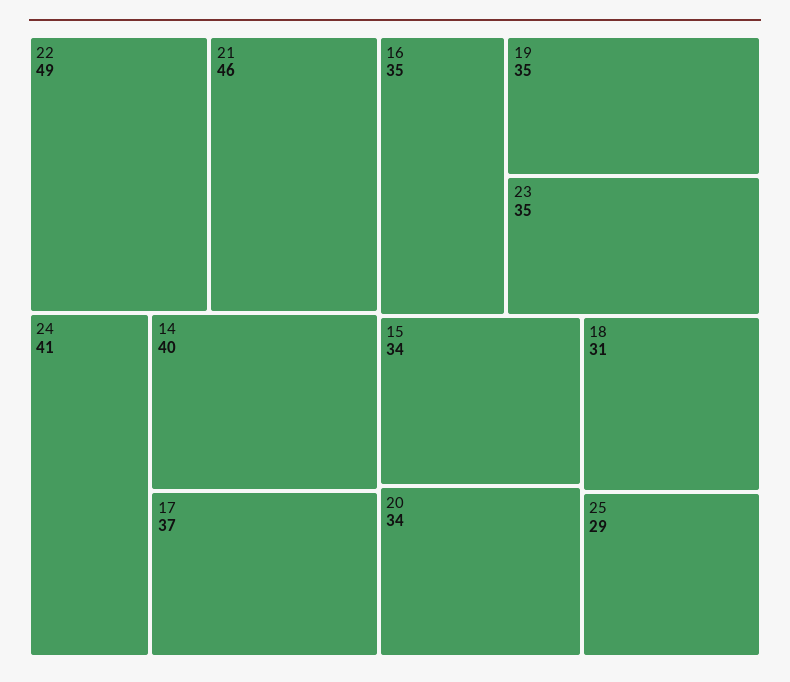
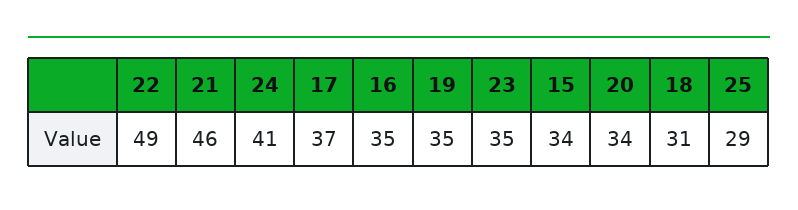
14: 40 -> none

